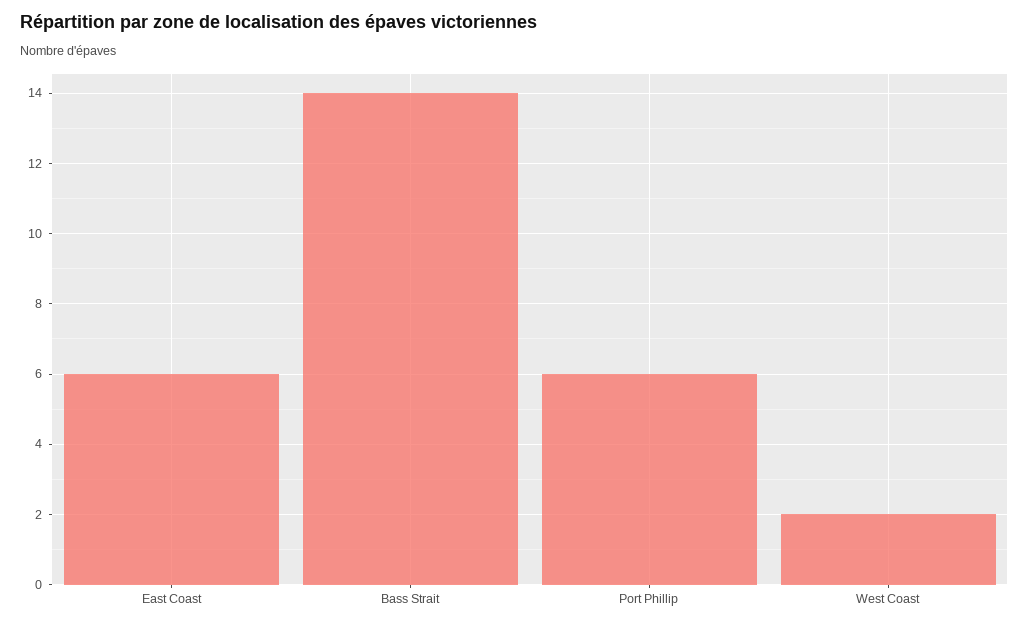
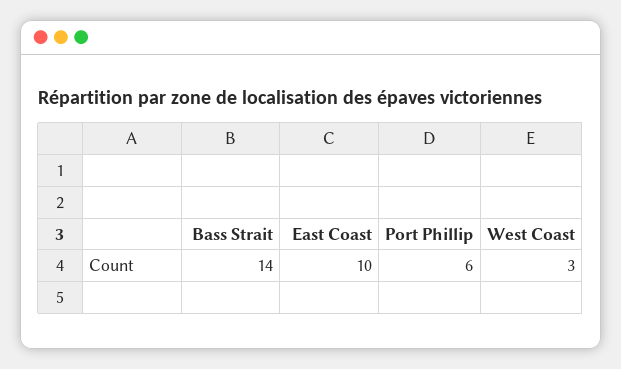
East Coast: 6 -> 10
West Coast: 2 -> 3

